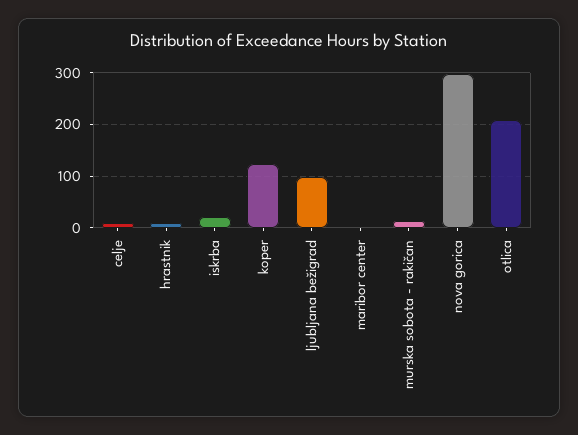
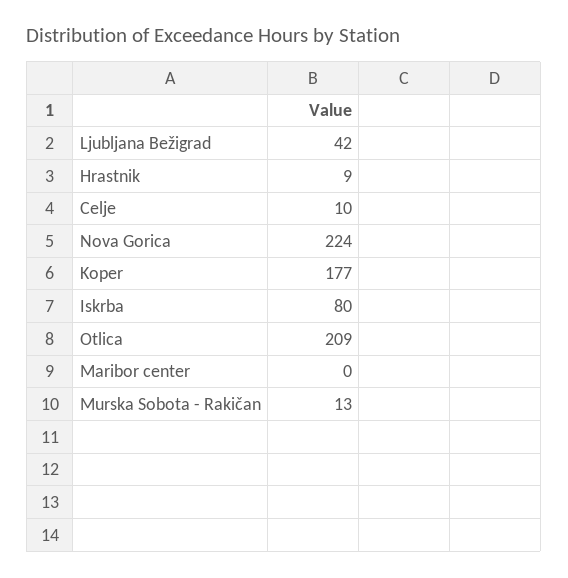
iskrba: 20 -> 80
koper: 120 -> 177
ljubljana bežigrad: 100 -> 42
nova gorica: 300 -> 224

